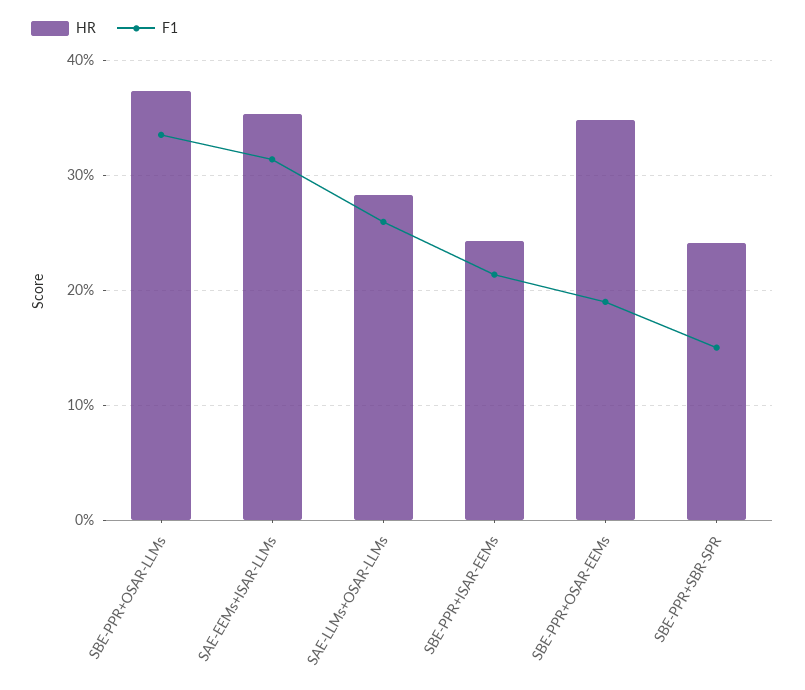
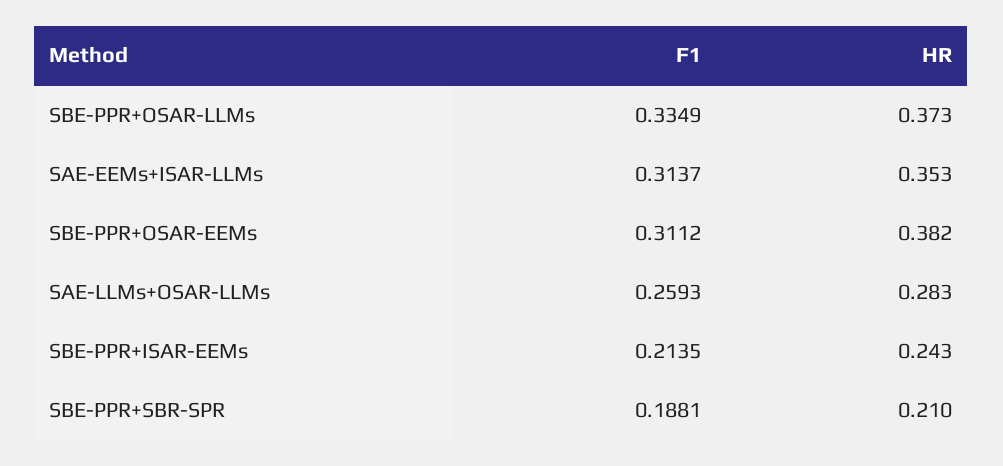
HR, SBE-PPR+OSAR-EEMs: 0.35 -> 0.382
F1, SBE-PPR+OSAR-EEMs: 0.19 -> 0.3112
HR, SBE-PPR+SBR-SPR: 0.24 -> 0.21
F1, SBE-PPR+SBR-SPR: 0.15 -> 0.1881

